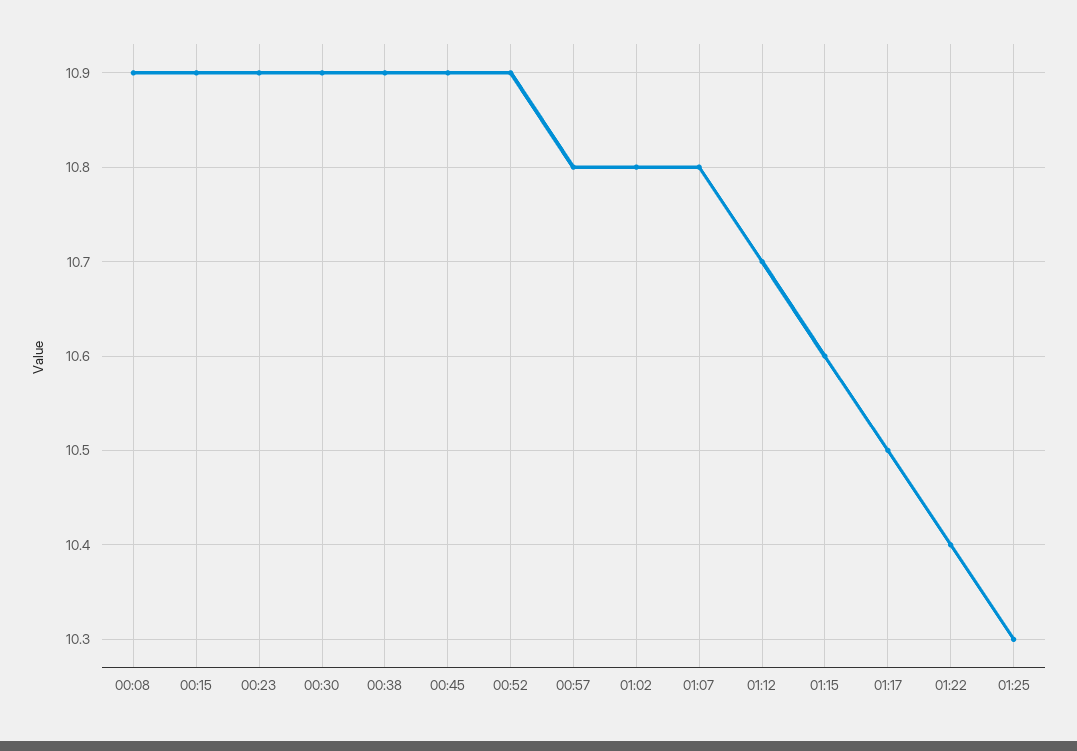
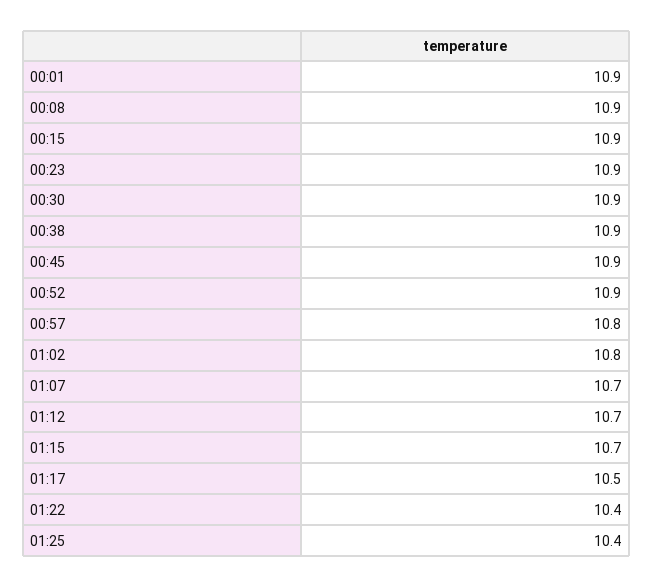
01:07: 10.8 -> 10.7
01:15: 10.6 -> 10.7
01:25: 10.3 -> 10.4
00:01: none -> 10.9

